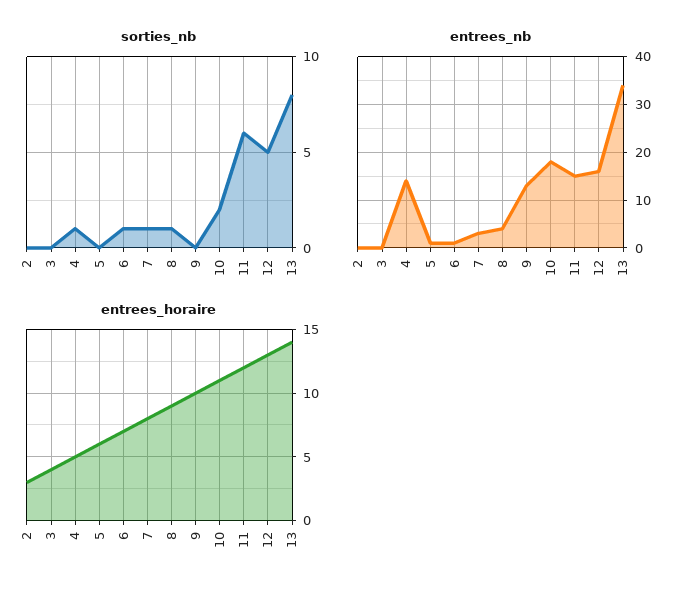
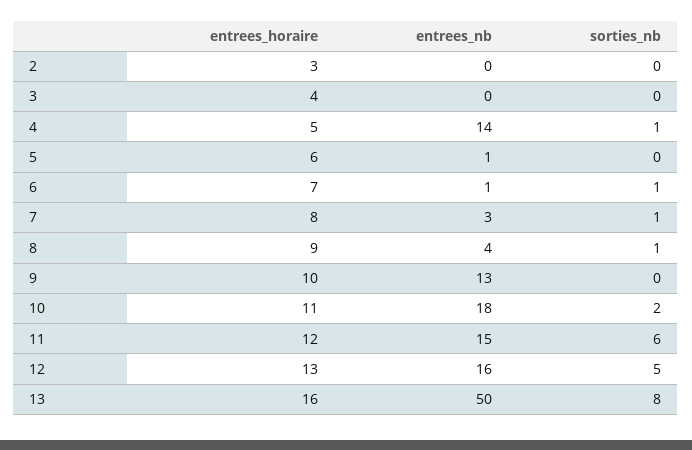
entrees_nb, 13: 35 -> 50
entrees_horaire, 13: 14 -> 16

